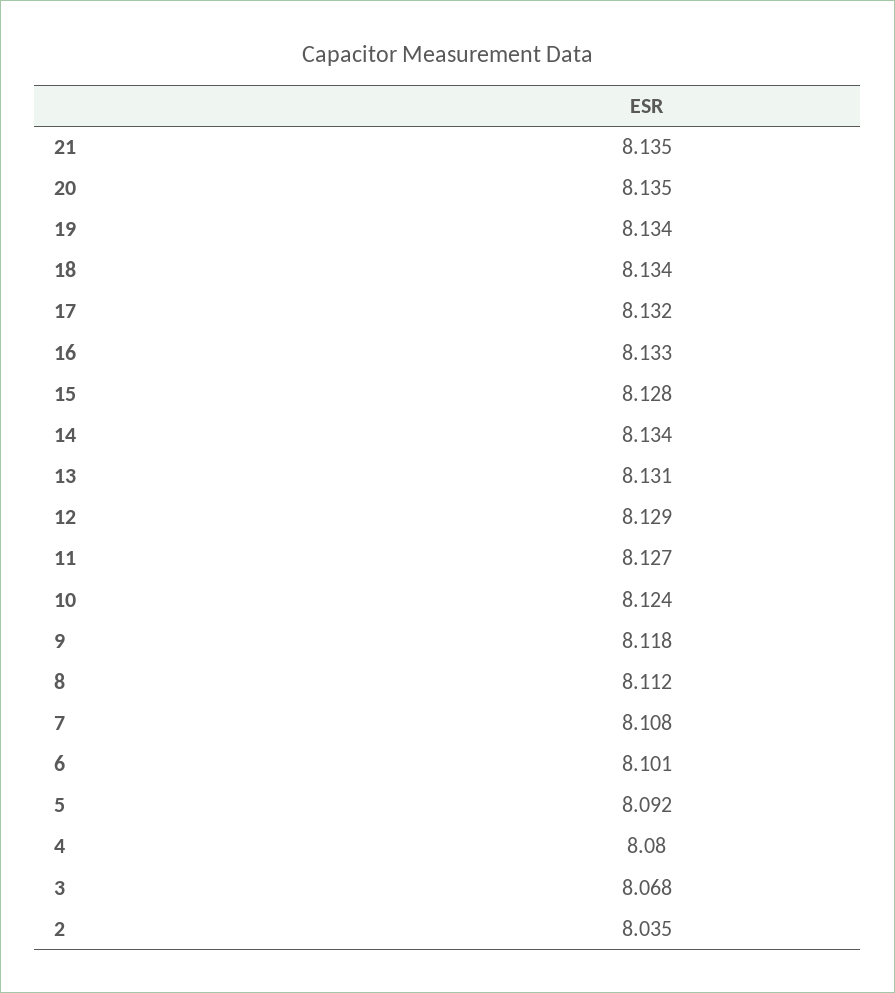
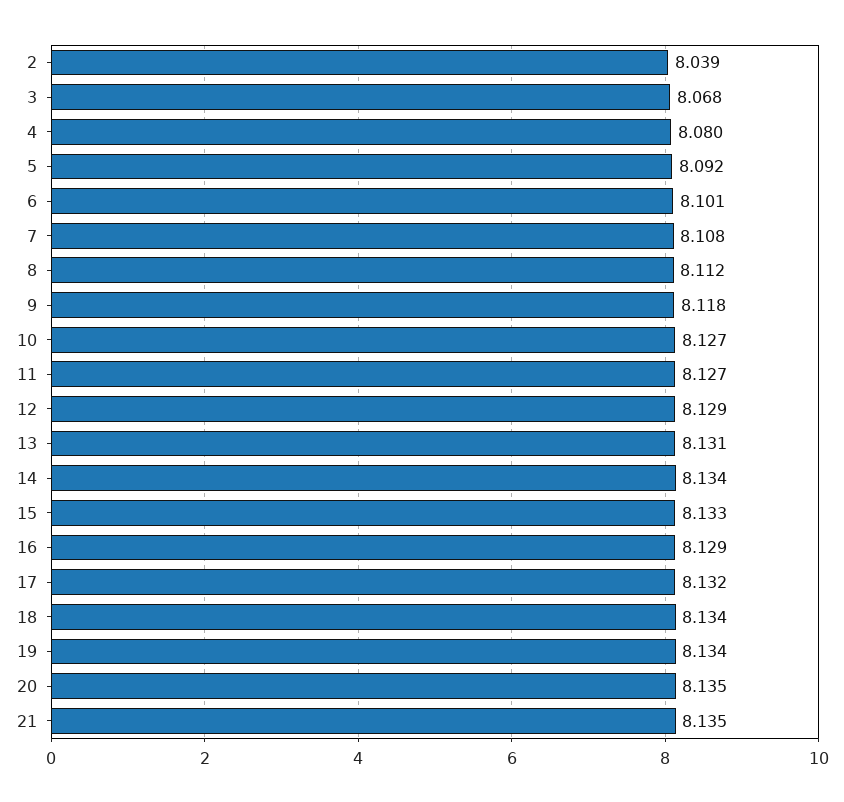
16: 8.133 -> 8.129
15: 8.128 -> 8.133
10: 8.124 -> 8.127
2: 8.035 -> 8.039

